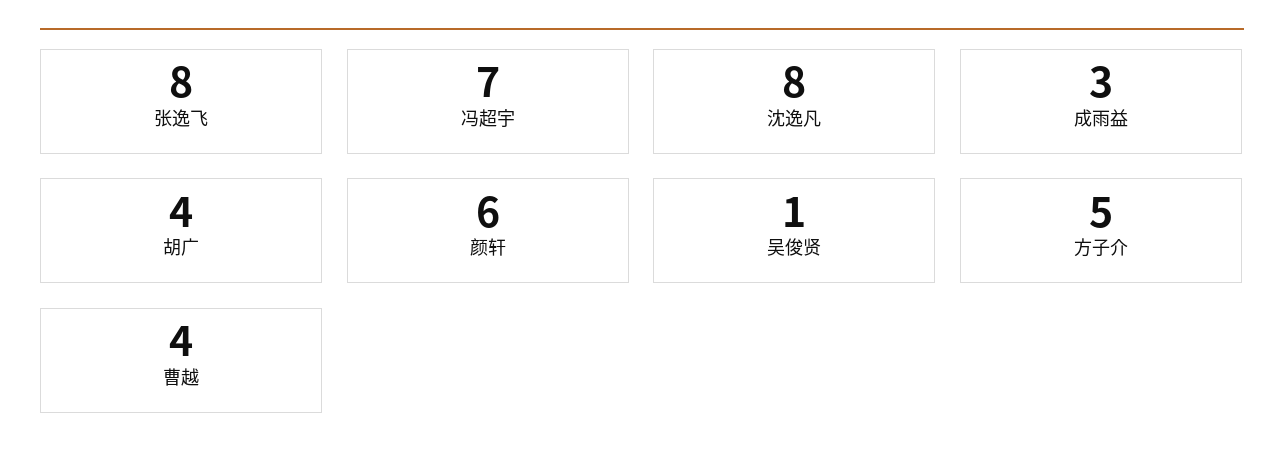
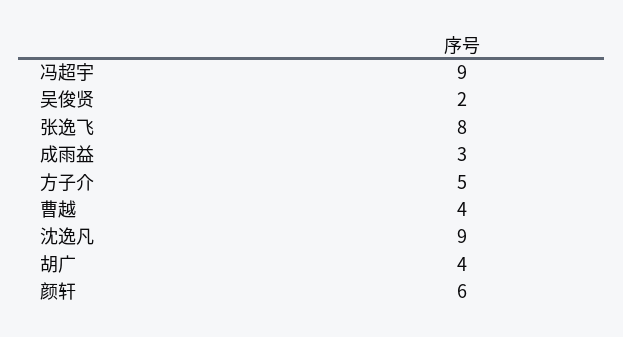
冯超宇: 7 -> 9
沈逸凡: 8 -> 9
吴俊贤: 1 -> 2

